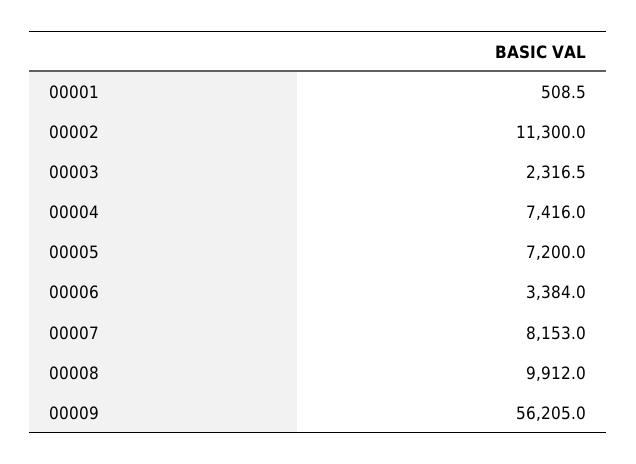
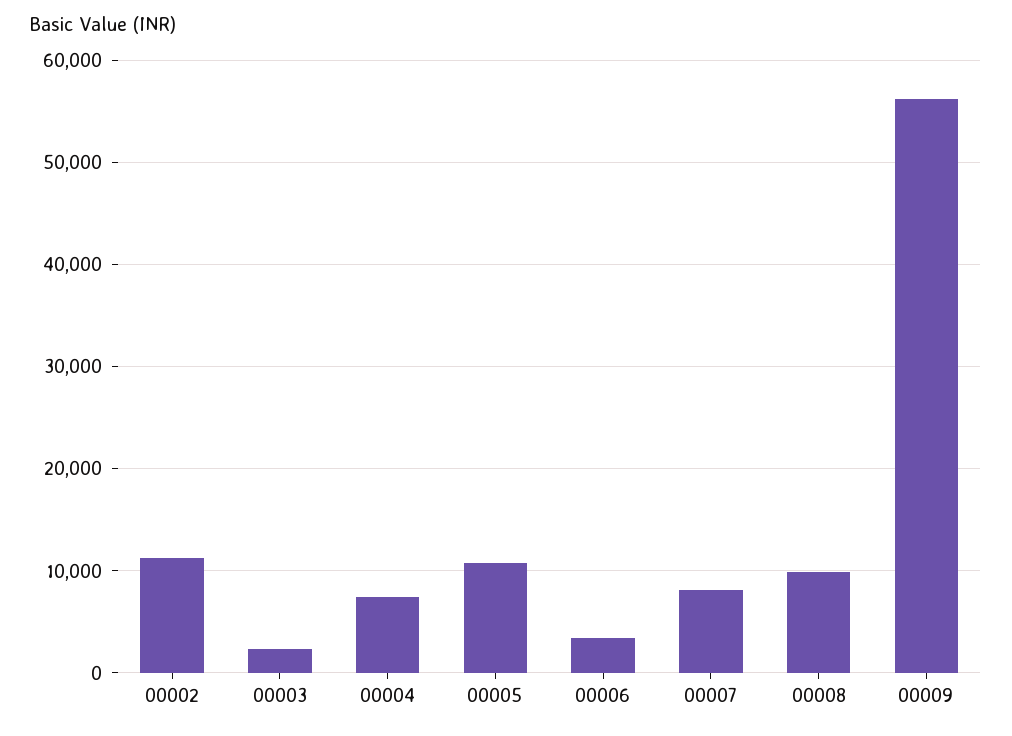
00001: 508.5 -> none
00005: 7200 -> 11000

